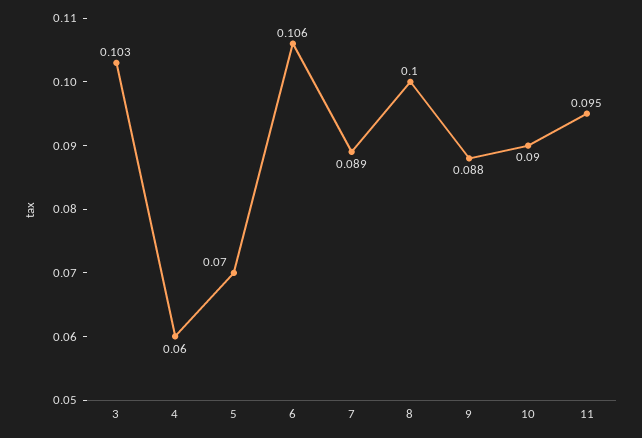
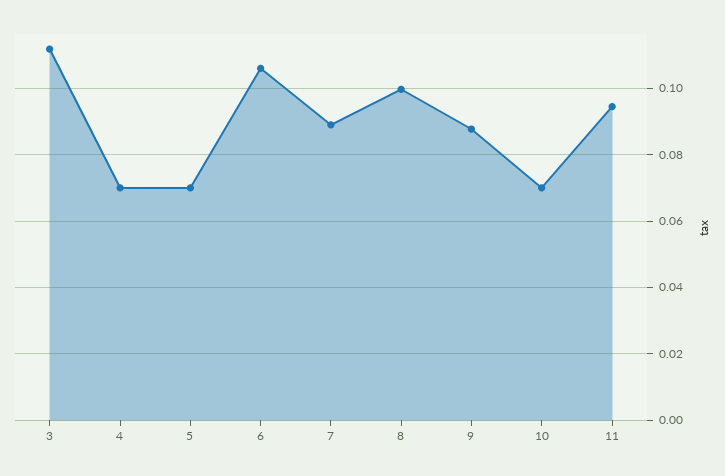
3: 0.103 -> 0.112
4: 0.06 -> 0.07
10: 0.09 -> 0.07

